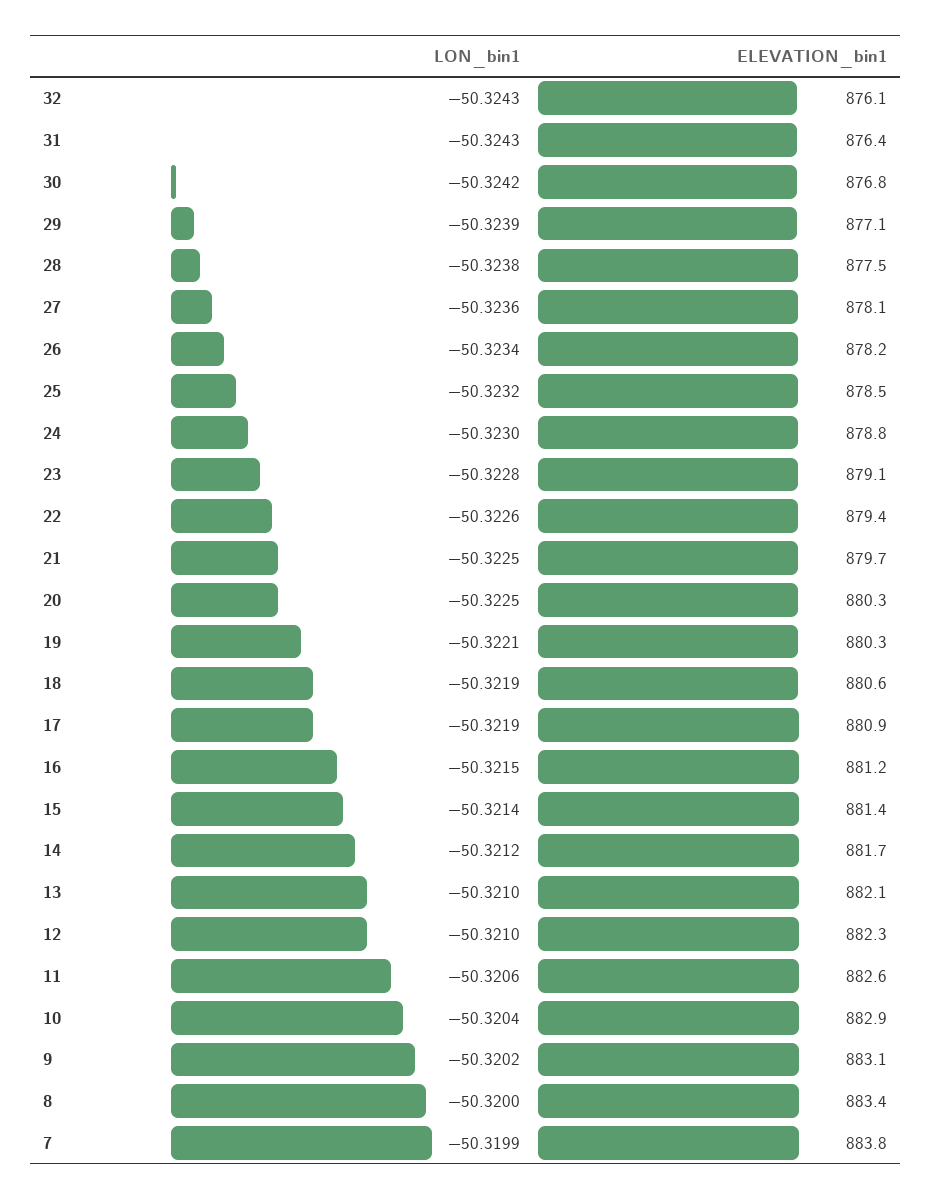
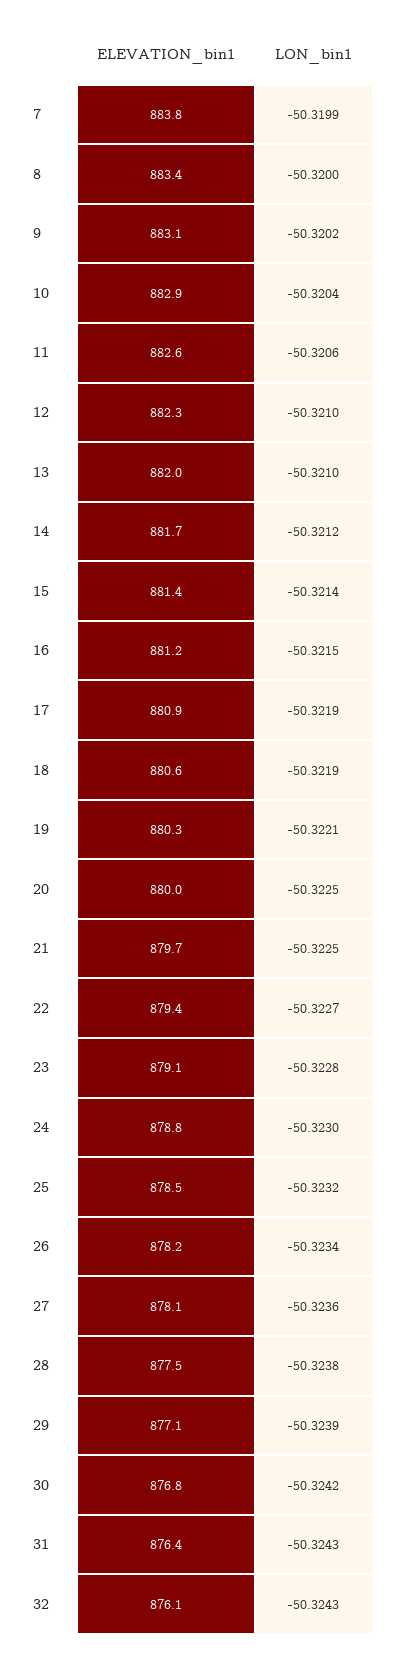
LON_bin1, 22: -50.3226 -> -50.3227
ELEVATION_bin1, 20: 880.3 -> 880
ELEVATION_bin1, 13: 882.1 -> 882

